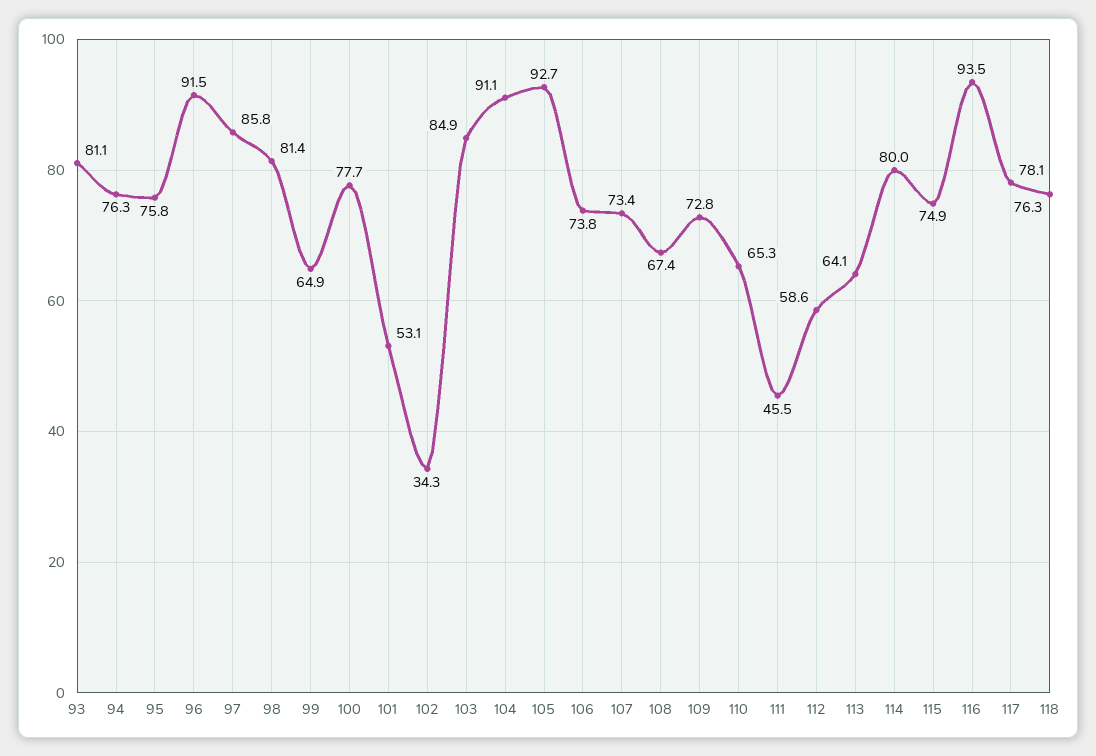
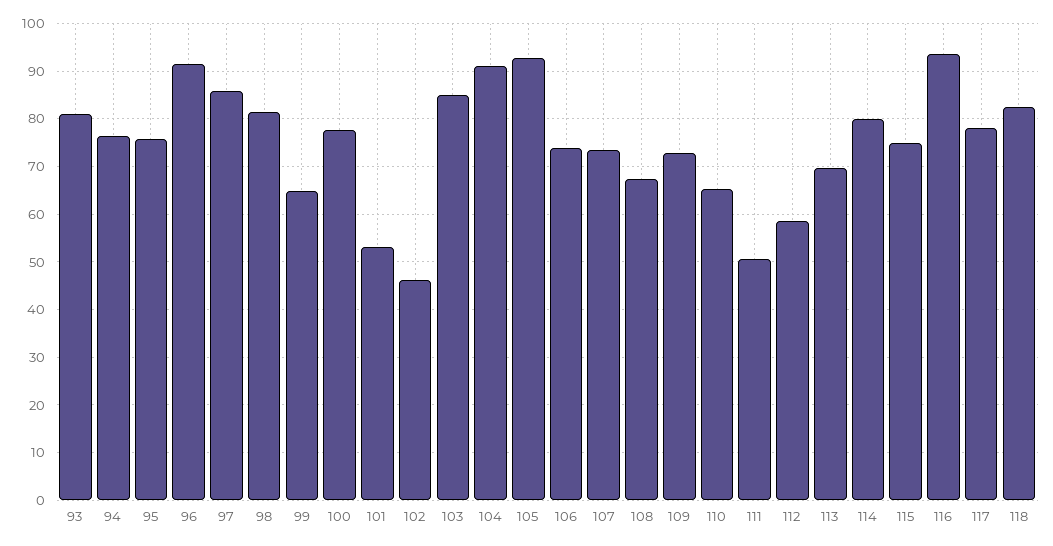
102: 34.3 -> 46
111: 45.5 -> 50
113: 64.1 -> 70
118: 76.3 -> 82

